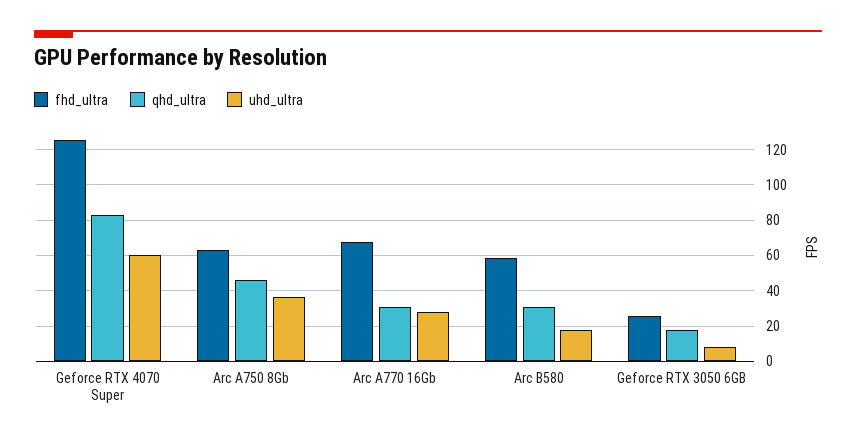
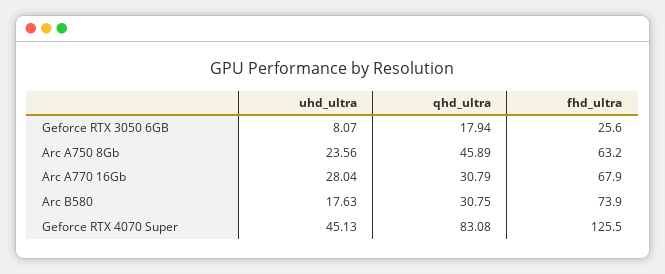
uhd_ultra, Geforce RTX 4070 Super: 60 -> 45.13
uhd_ultra, Arc A750 8Gb: 35 -> 23.56
fhd_ultra, Arc B580: 60 -> 73.9

